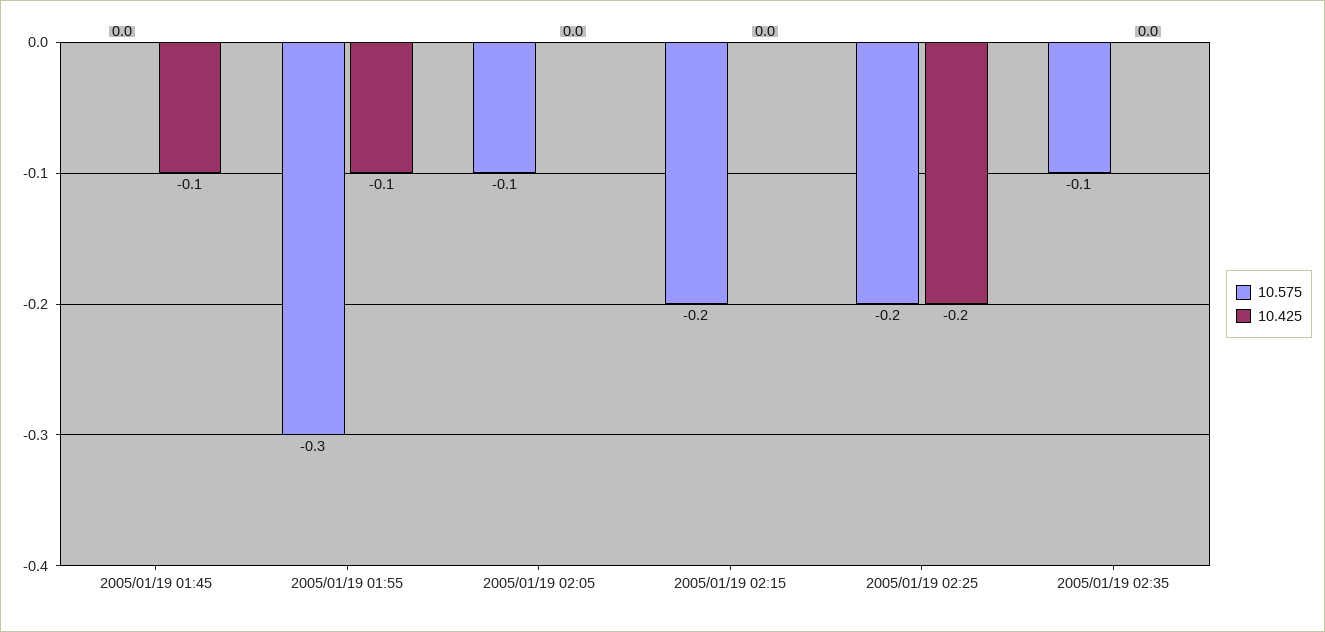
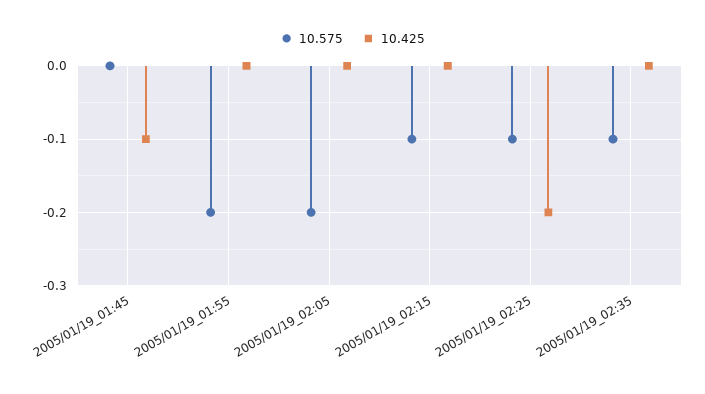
10.575, 2005/01/19 01:55: -0.3 -> -0.2
10.425, 2005/01/19 01:55: -0.1 -> 0
10.575, 2005/01/19 02:05: -0.1 -> -0.2
10.575, 2005/01/19 02:15: -0.2 -> -0.1
10.575, 2005/01/19 02:25: -0.2 -> -0.1

